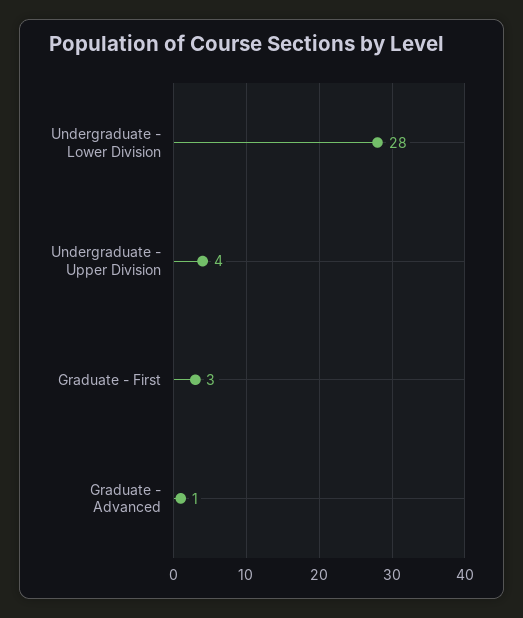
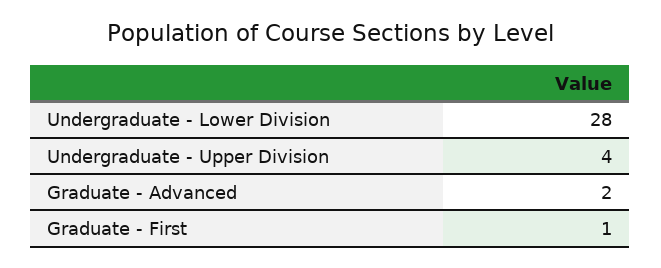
Graduate - First: 3 -> 1
Graduate - Advanced: 1 -> 2

